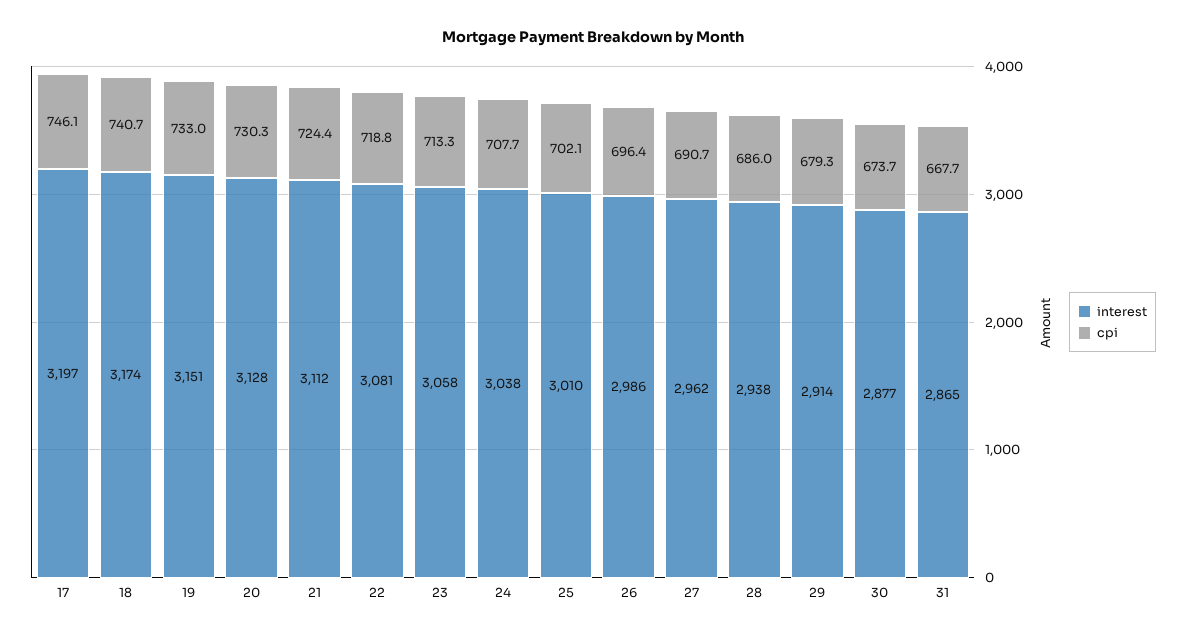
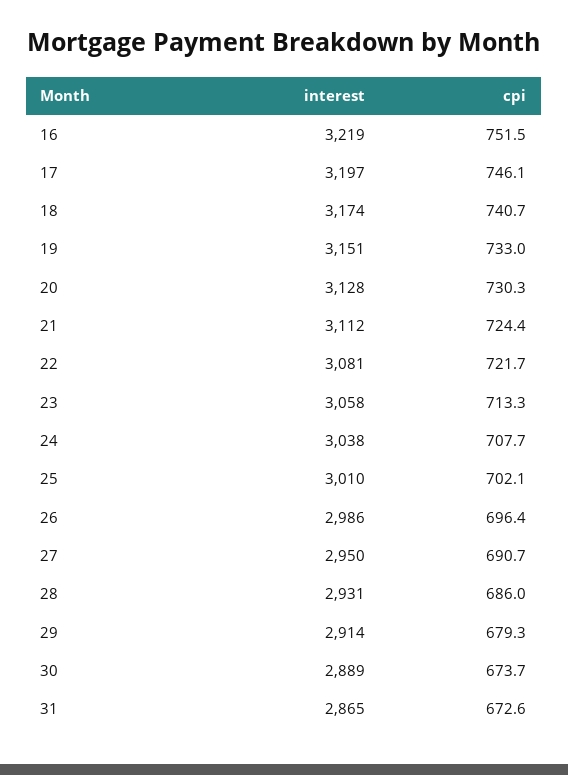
cpi, 22: 718.8 -> 721.7
interest, 27: 2962 -> 2950
interest, 28: 2938 -> 2931
interest, 30: 2877 -> 2889
cpi, 31: 667.7 -> 672.6
interest, 16: none -> 3219
cpi, 16: none -> 751.5

